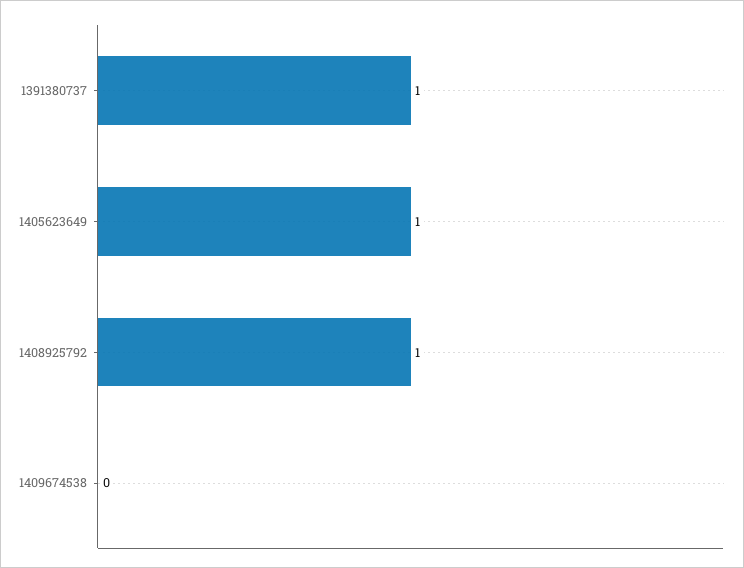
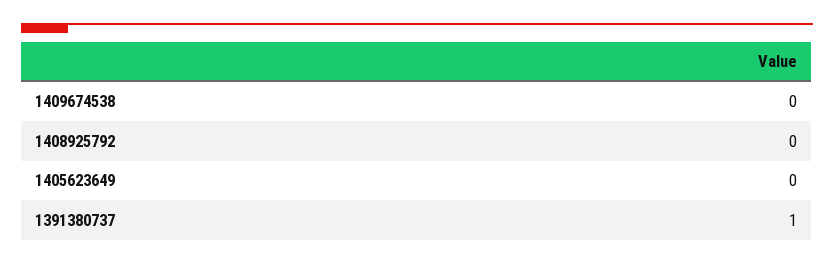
1405623649: 1 -> 0
1408925792: 1 -> 0

